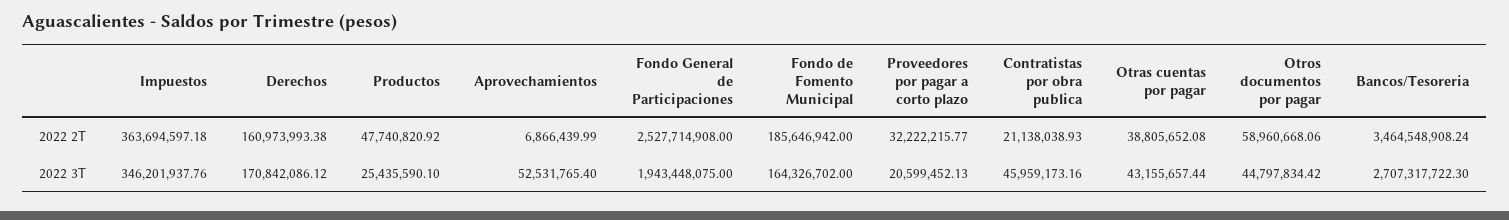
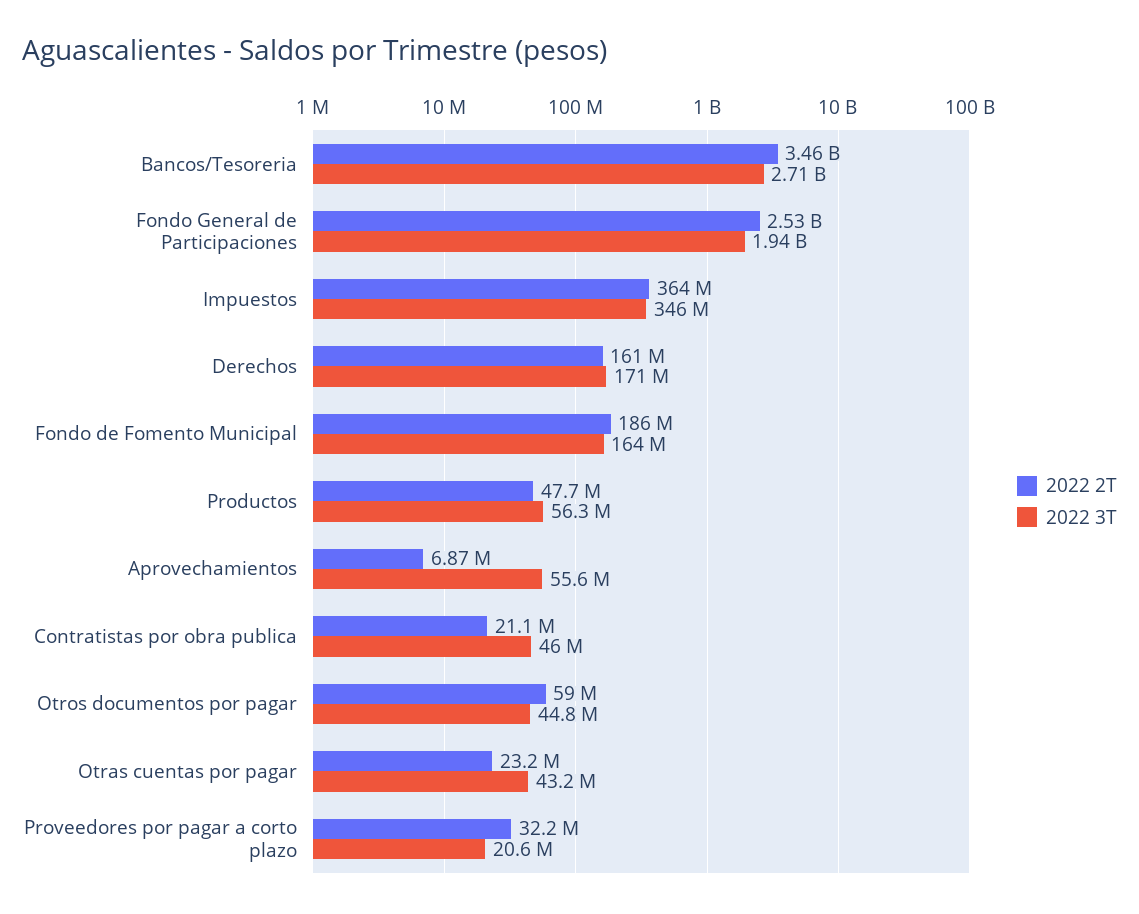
2022 2T, Otras cuentas por pagar: 38805652.08 -> 23200000
2022 3T, Productos: 25435590.1 -> 56300000
2022 3T, Aprovechamientos: 52531765.4 -> 55600000

